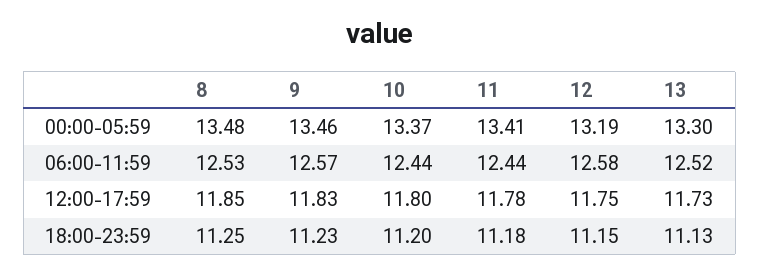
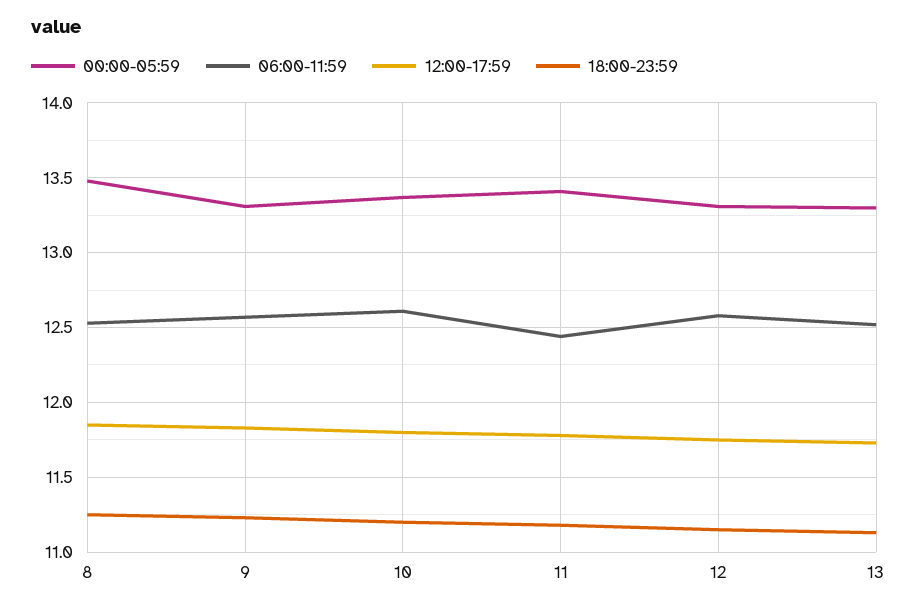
00:00-05:59, 9: 13.46 -> 13.3
00:00-05:59, 12: 13.19 -> 13.3
06:00-11:59, 10: 12.44 -> 12.6

